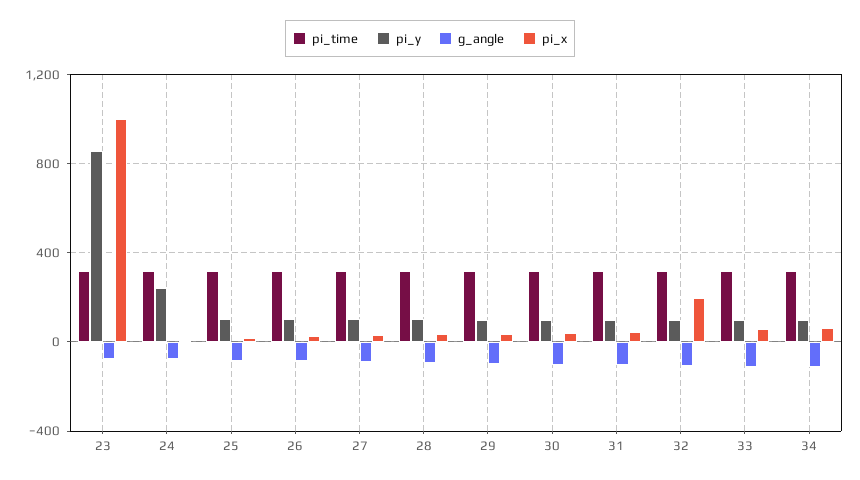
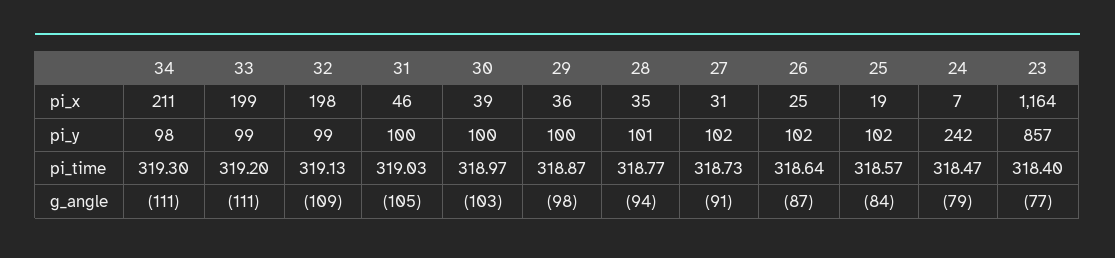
pi_x, 23: 1000 -> 1164
pi_x, 33: 50 -> 199
pi_x, 34: 50 -> 211

